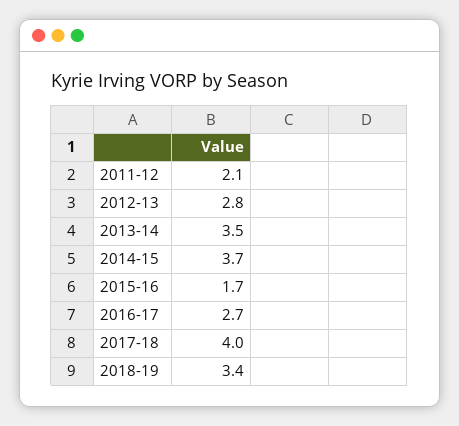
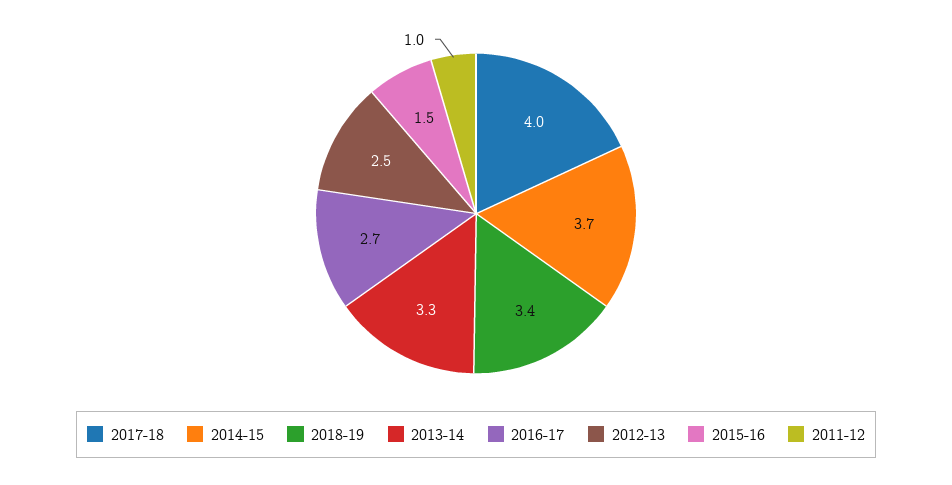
2011-12: 2.1 -> 1
2012-13: 2.8 -> 2.5
2013-14: 3.5 -> 3.3
2015-16: 1.7 -> 1.5

